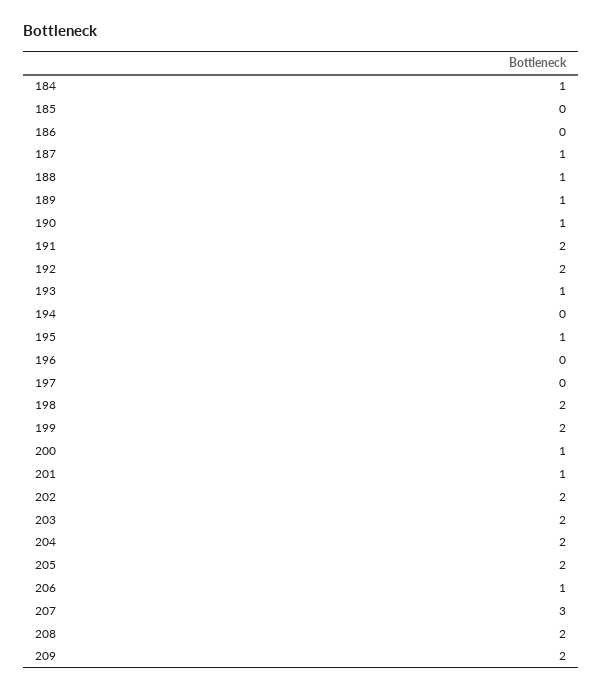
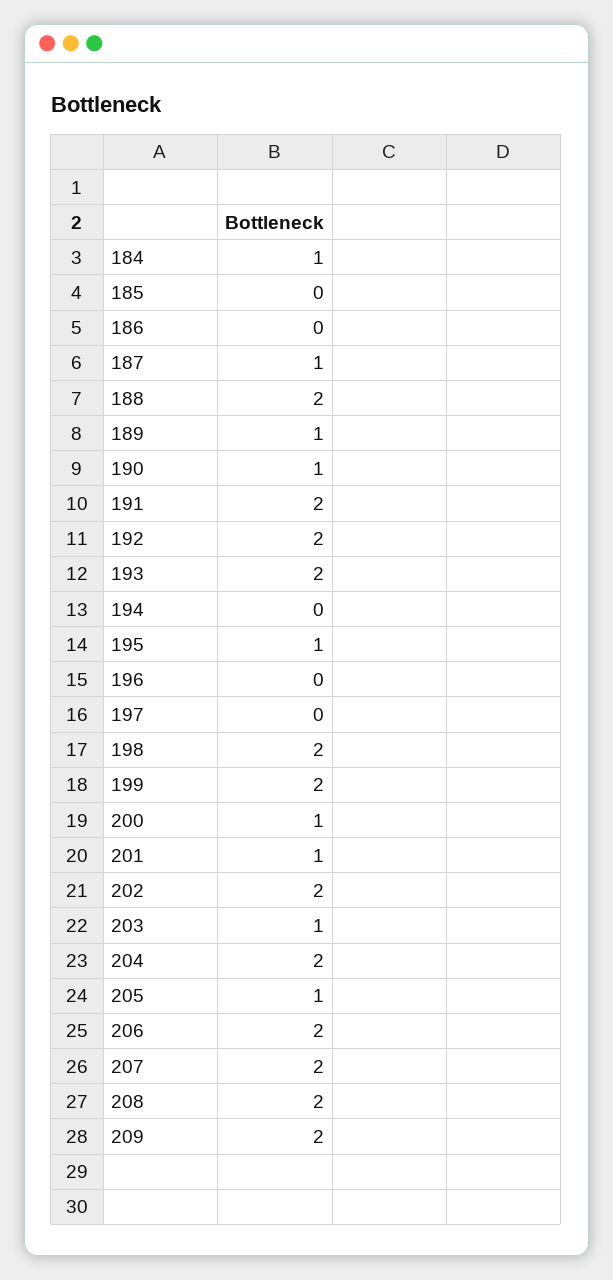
188: 1 -> 2
193: 1 -> 2
203: 2 -> 1
205: 2 -> 1
206: 1 -> 2
207: 3 -> 2

